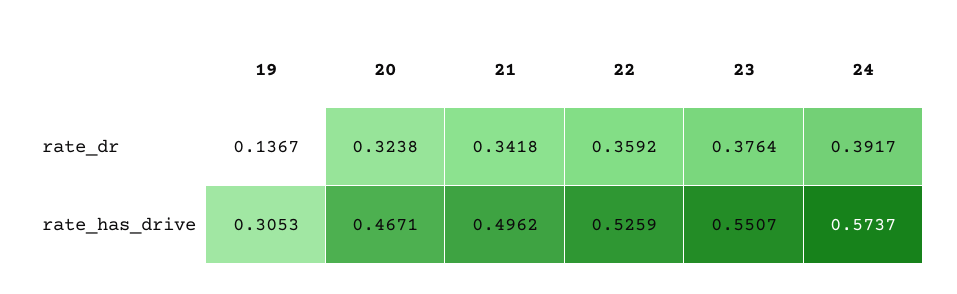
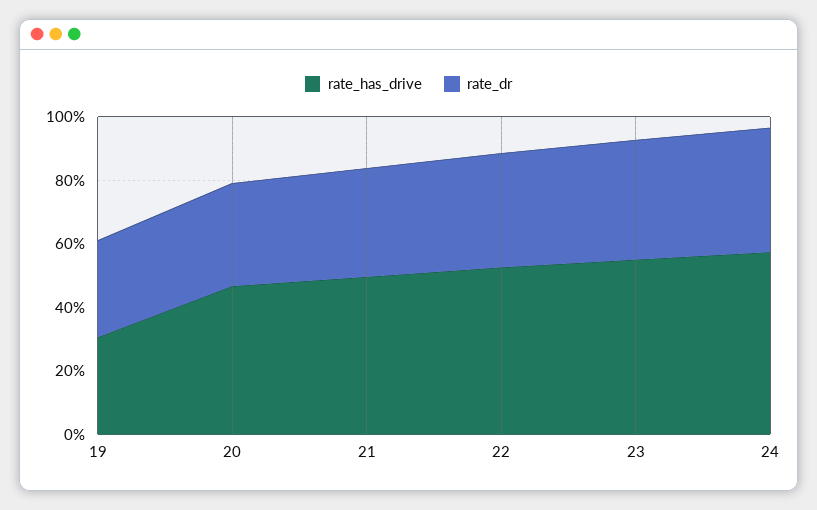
rate_dr, 19: 0.1367 -> 0.3

